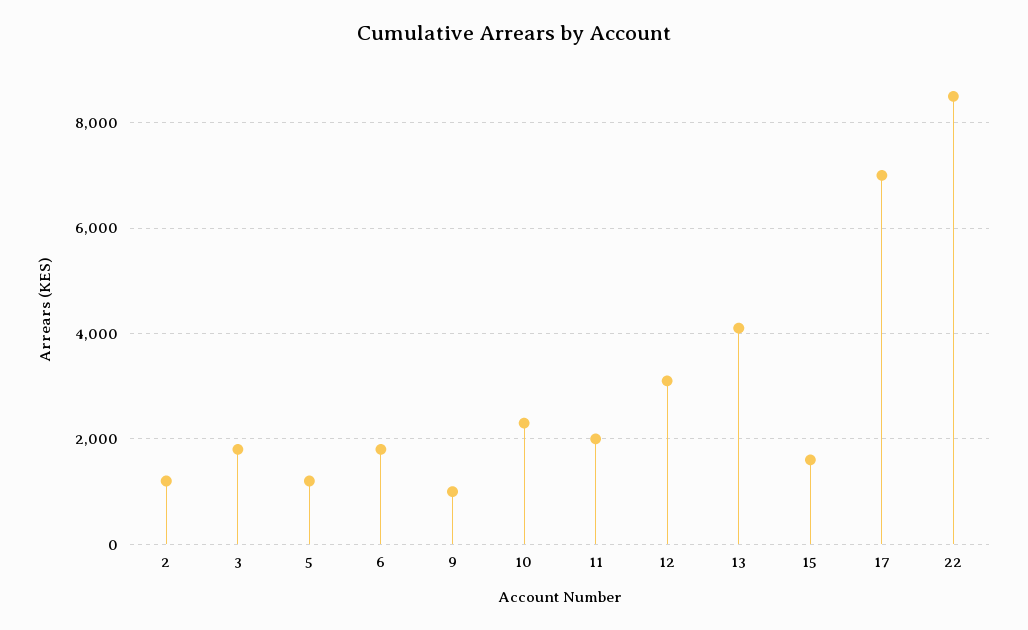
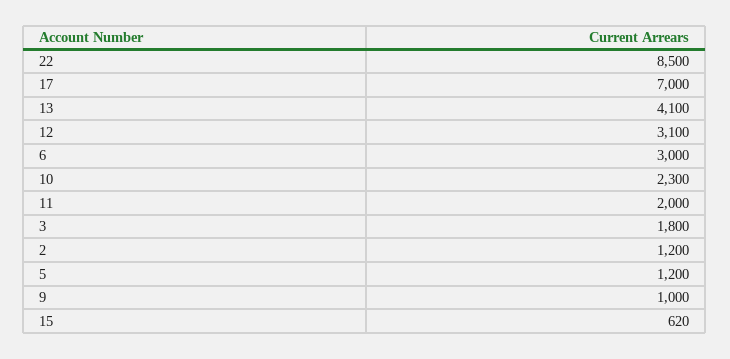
6: 1800 -> 3000
15: 1600 -> 620

